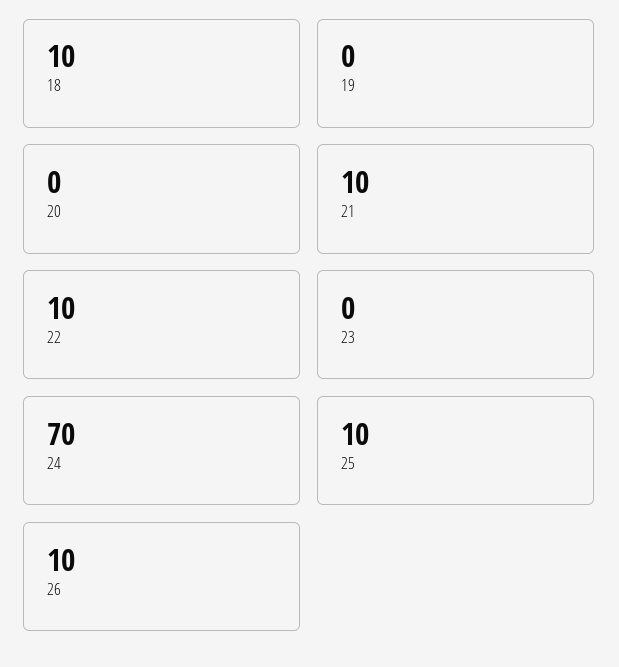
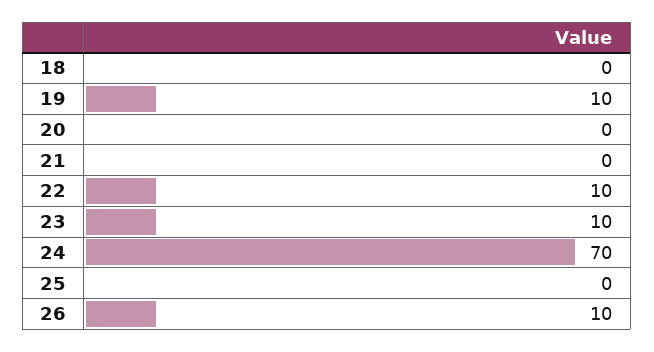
18: 10 -> 0
19: 0 -> 10
21: 10 -> 0
23: 0 -> 10
25: 10 -> 0

